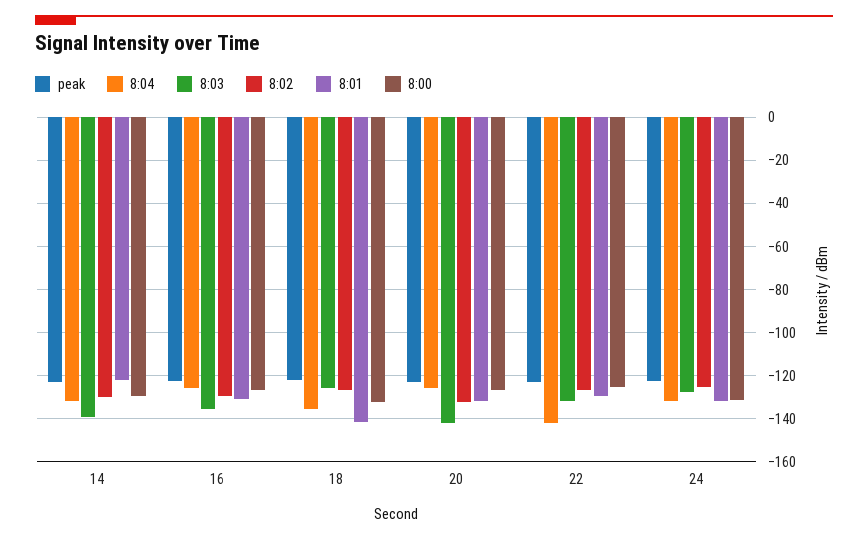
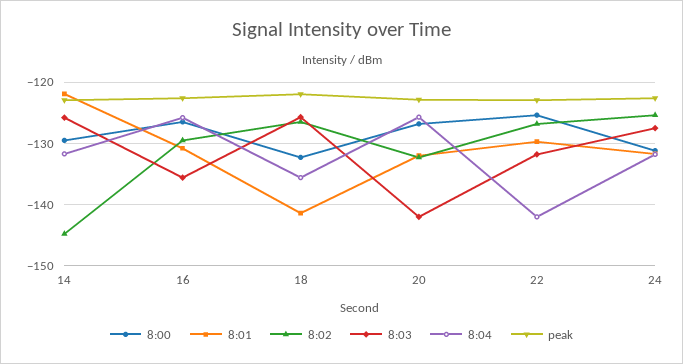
8:03, 14: -140 -> -126
8:02, 14: -130 -> -145

